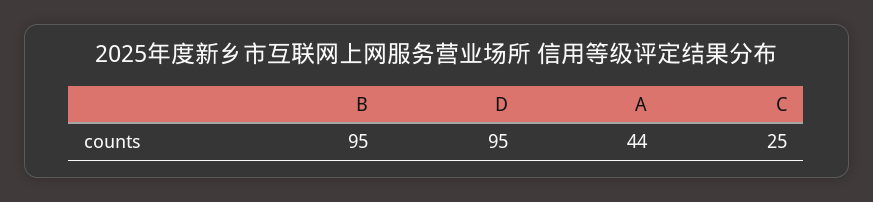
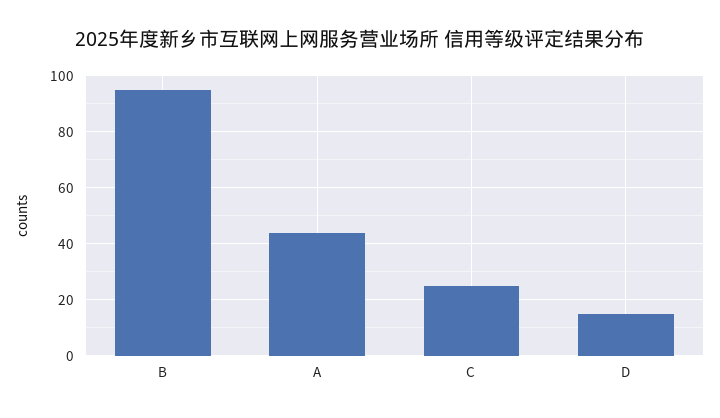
D: 95 -> 15

